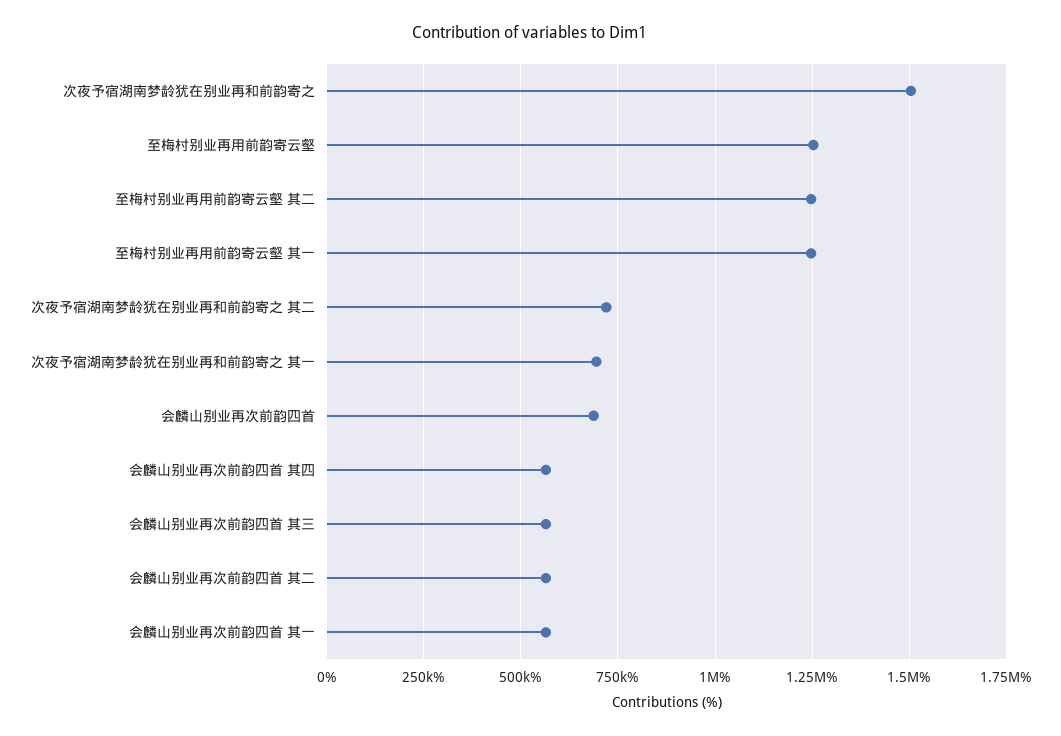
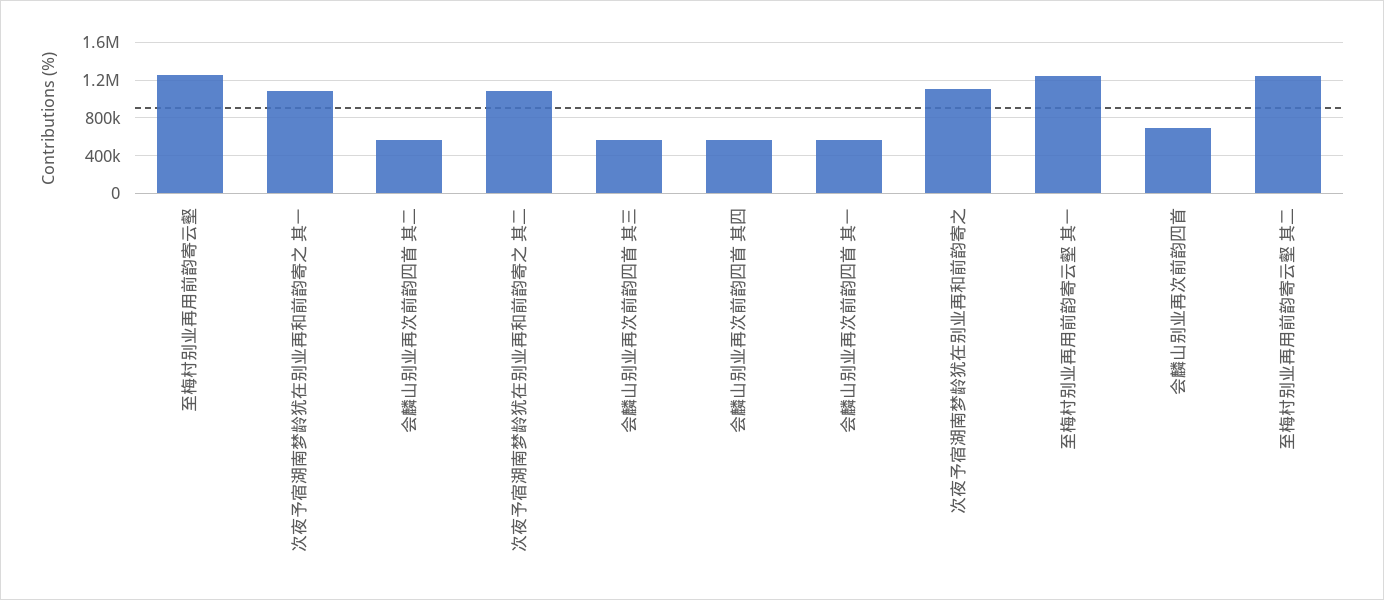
次夜予宿湖南梦龄犹在别业再和前韵寄之: 1500000 -> 1100000
次夜予宿湖南梦龄犹在别业再和前韵寄之 其二: 725000 -> 1100000
次夜予宿湖南梦龄犹在别业再和前韵寄之 其一: 700000 -> 1100000

